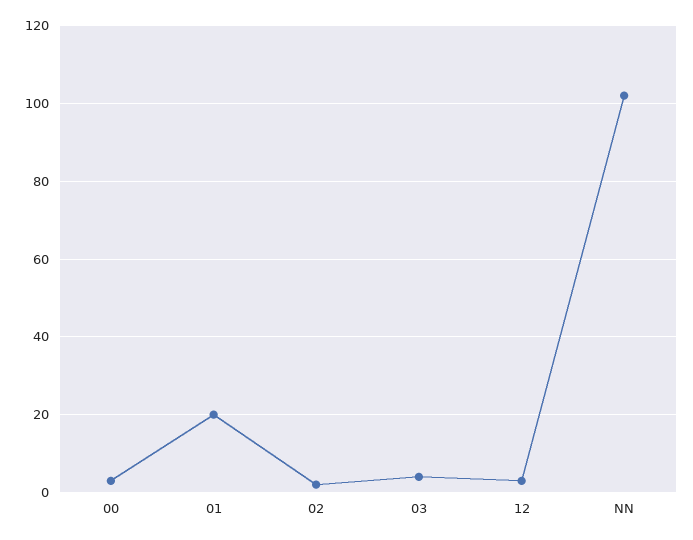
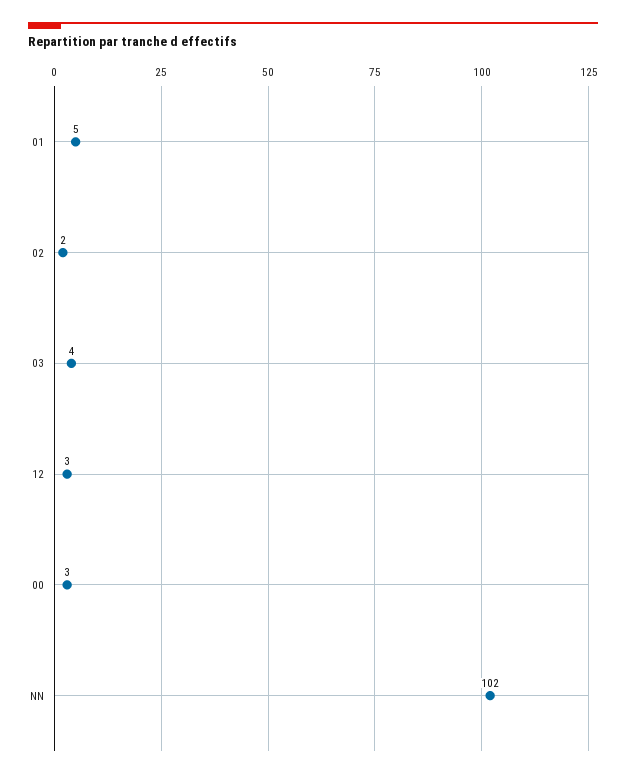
01: 20 -> 5

